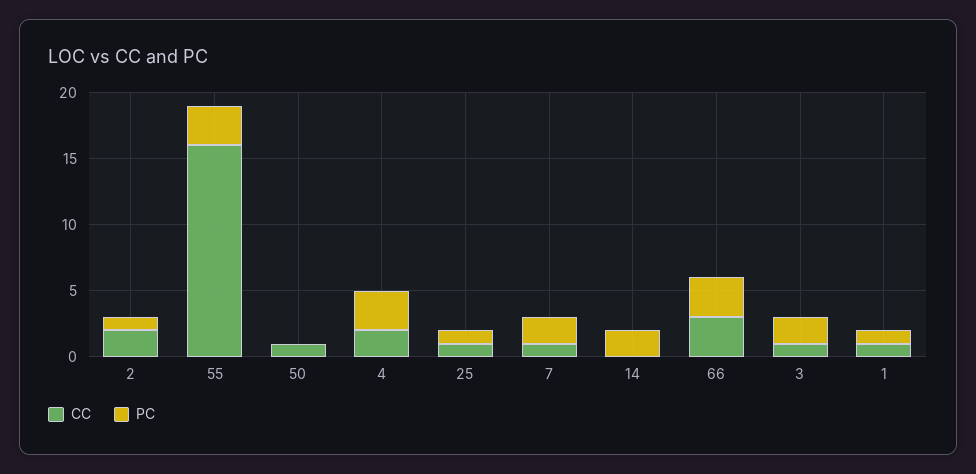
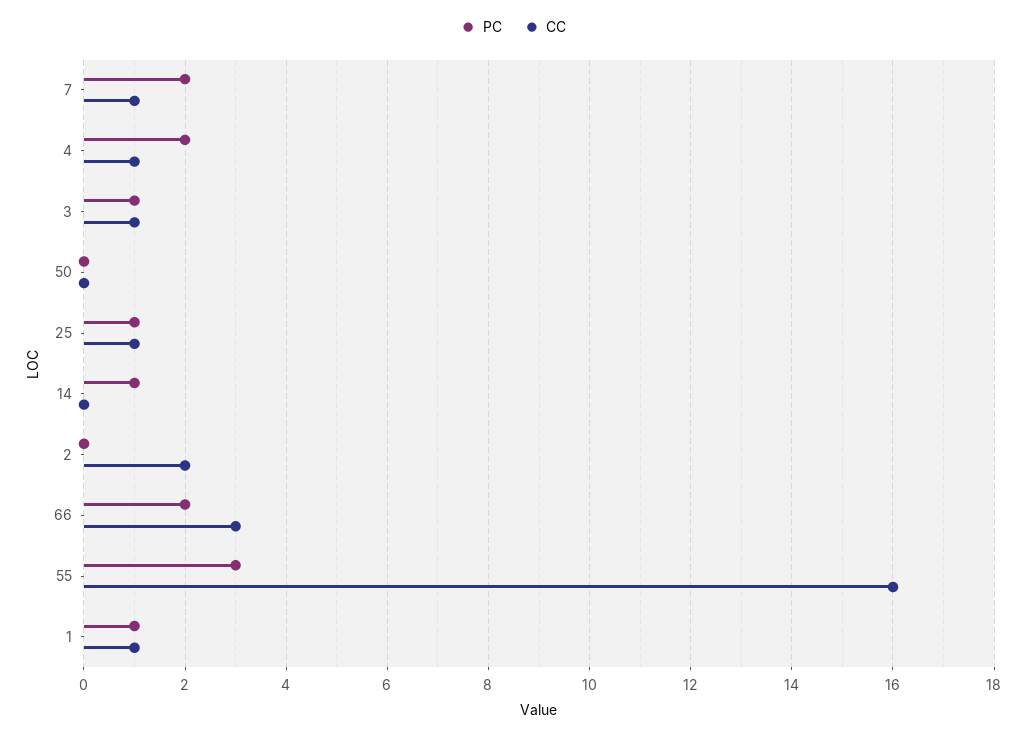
PC, 2: 1 -> 0
CC, 50: 1 -> 0
CC, 4: 2 -> 1
PC, 4: 3 -> 2
PC, 14: 2 -> 1
PC, 66: 3 -> 2
PC, 3: 2 -> 1

